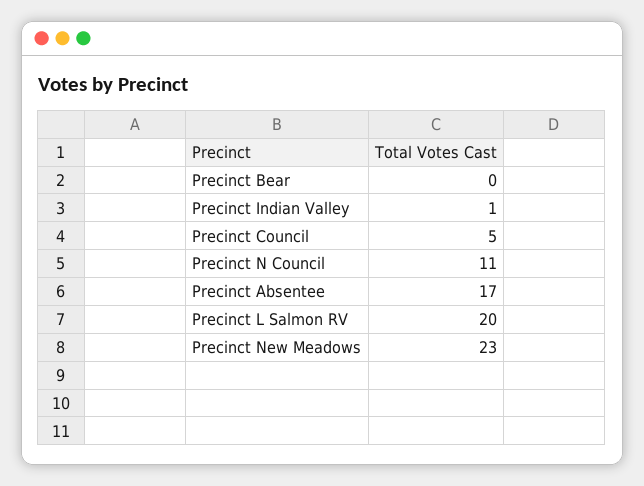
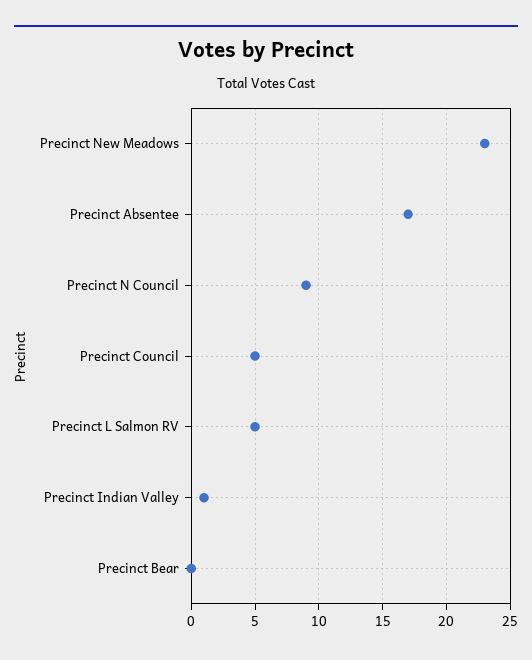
Precinct N Council: 11 -> 9
Precinct L Salmon RV: 20 -> 5

